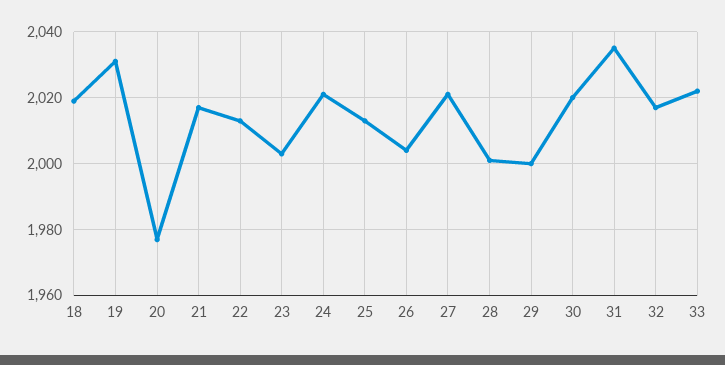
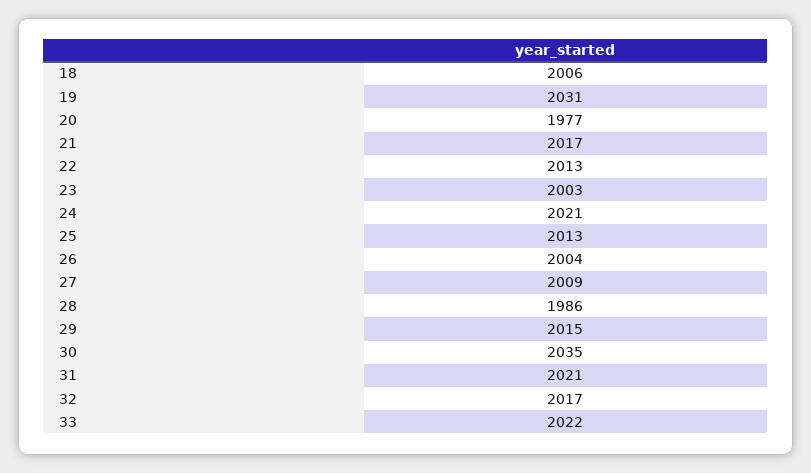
18: 2020 -> 2006
27: 2020 -> 2009
28: 2000 -> 1986
29: 2000 -> 2015
30: 2020 -> 2035
31: 2035 -> 2021

